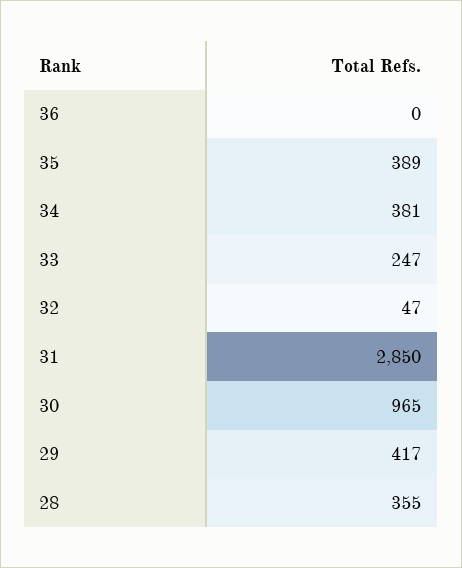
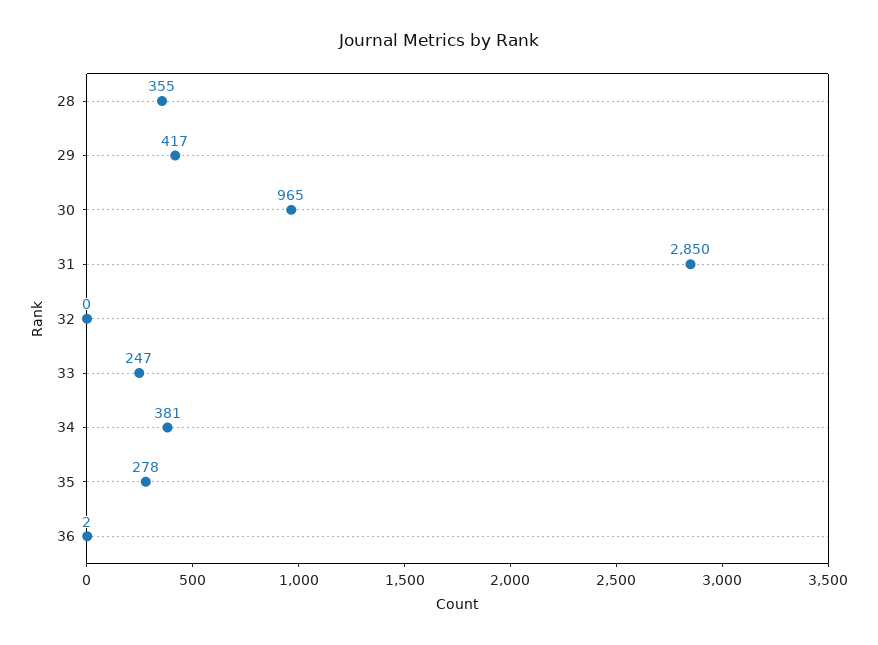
36: 0 -> 2
35: 389 -> 278
32: 47 -> 0

